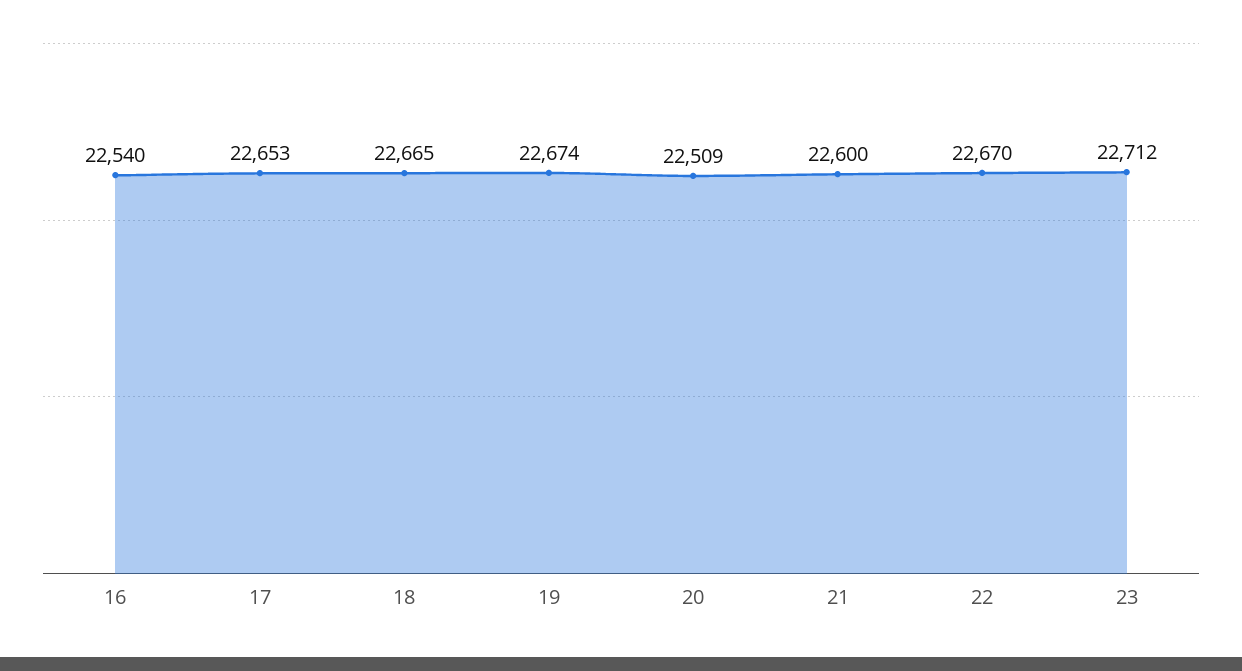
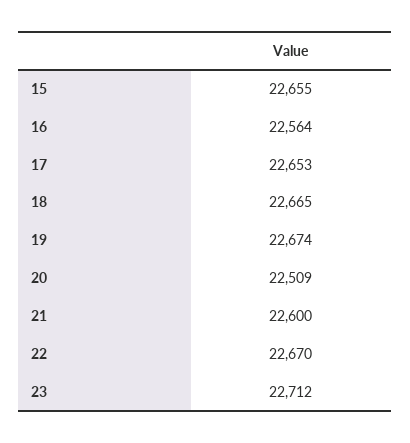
16: 22540 -> 22564
15: none -> 22655

